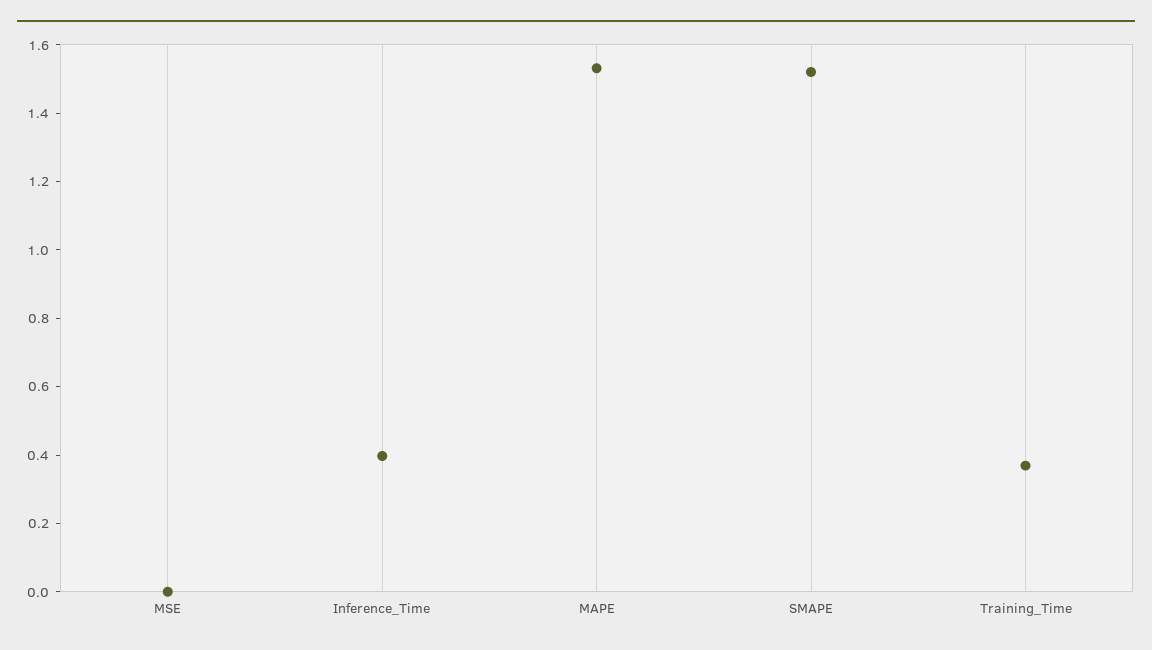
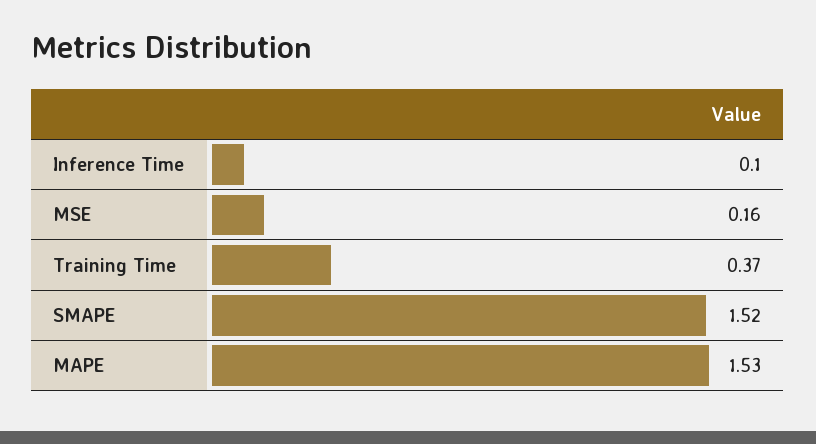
MSE: 0 -> 0.16
Inference_Time: 0.4 -> 0.1

